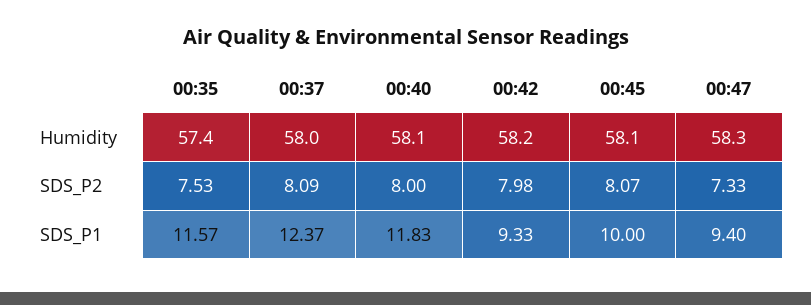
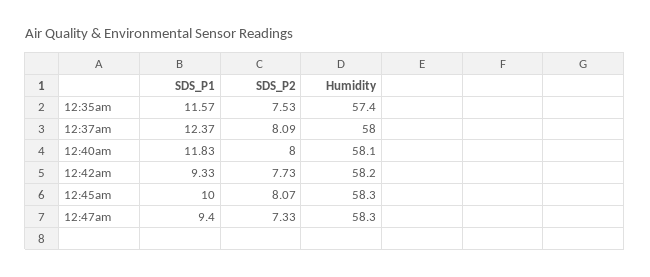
00:45, Humidity: 58.1 -> 58.3
00:42, SDS_P2: 7.98 -> 7.73

